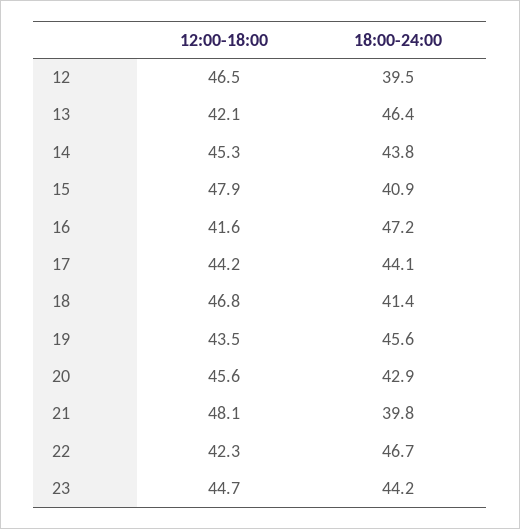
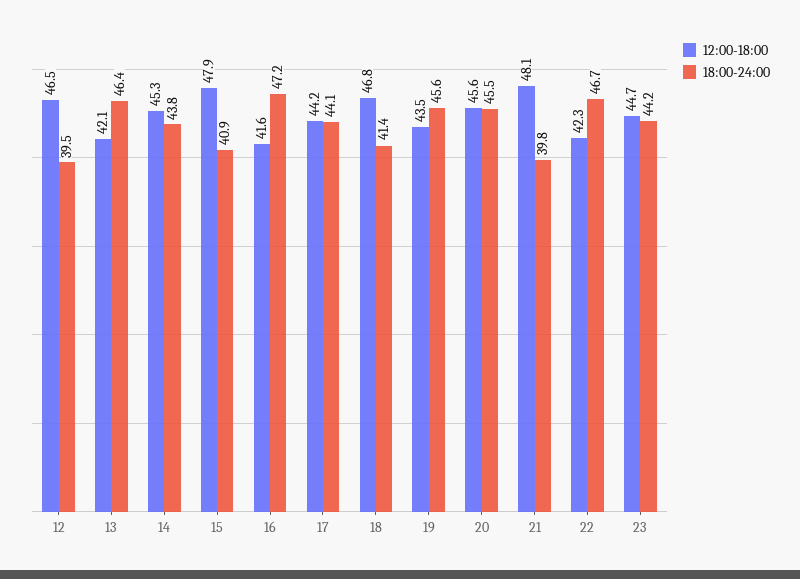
18:00-24:00, 20: 42.9 -> 45.5

